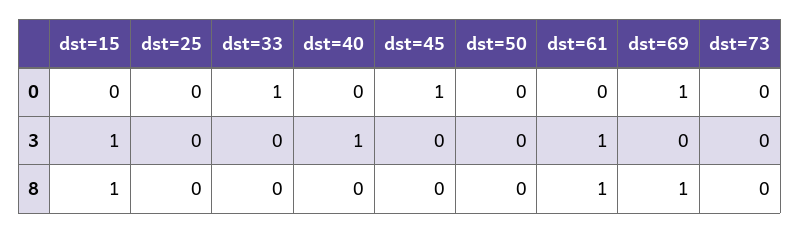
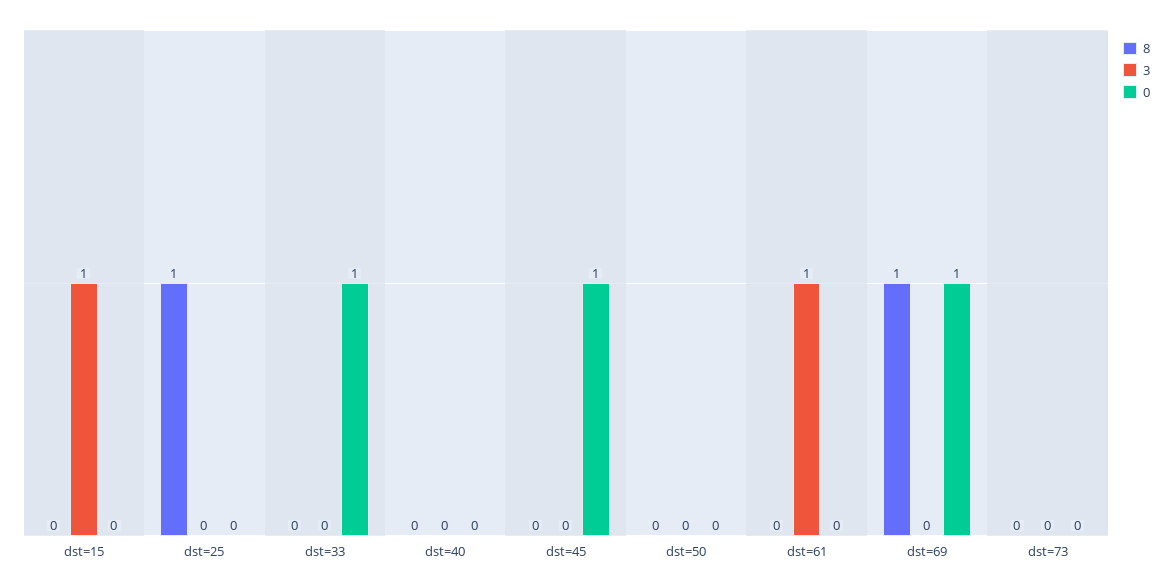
3, dst=40: 1 -> 0
8, dst=15: 1 -> 0
8, dst=25: 0 -> 1
8, dst=61: 1 -> 0

